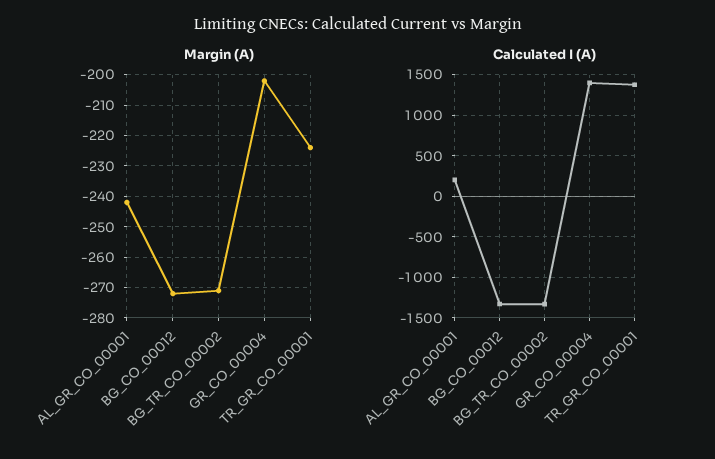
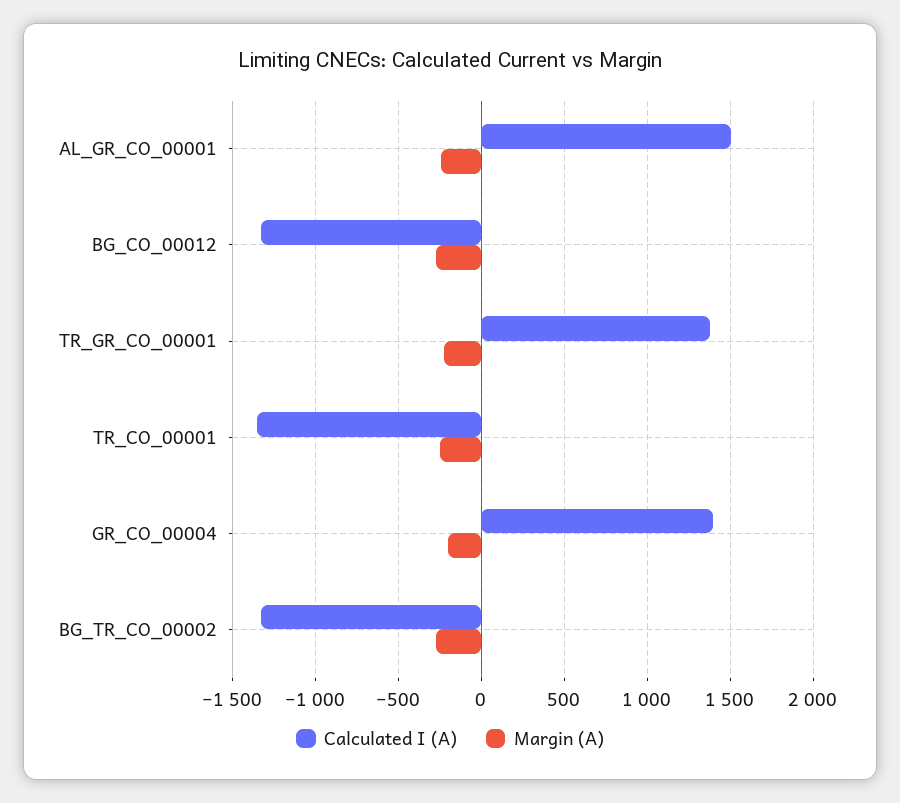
Calculated I (A), AL_GR_CO_00001: 200 -> 1500
Calculated I (A), TR_CO_00001: none -> -1350
Margin (A), TR_CO_00001: none -> -250

